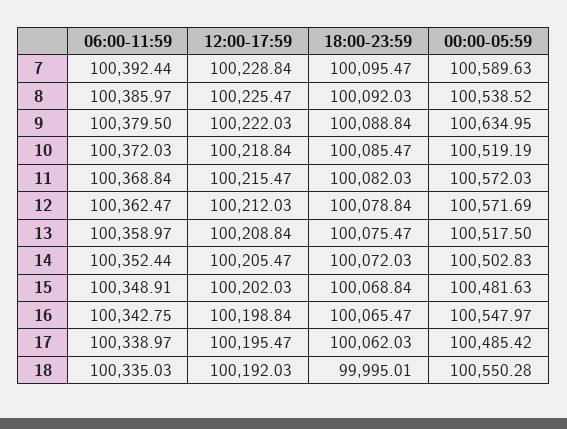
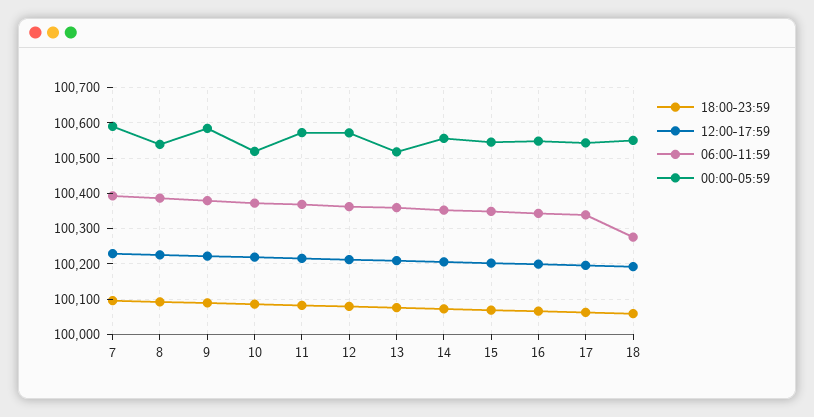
00:00-05:59, 9: 100634.95 -> 100580
00:00-05:59, 14: 100502.83 -> 100560
00:00-05:59, 15: 100481.63 -> 100540
00:00-05:59, 17: 100485.42 -> 100540
06:00-11:59, 18: 100335.03 -> 100280
18:00-23:59, 18: 99995.01 -> 100060

